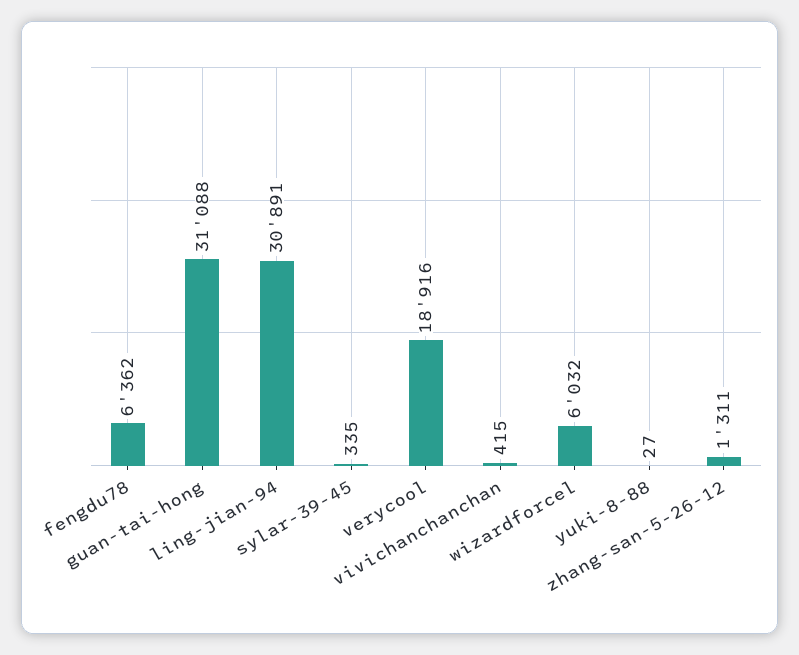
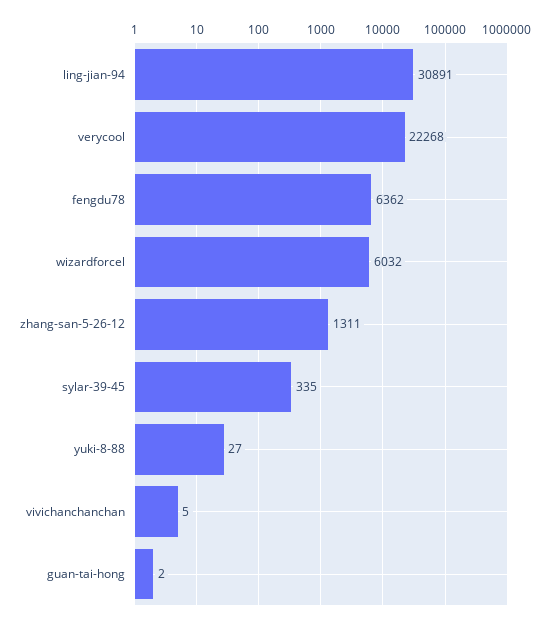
guan-tai-hong: 31088 -> 2
verycool: 18916 -> 22268
vivichanchanchan: 415 -> 5

